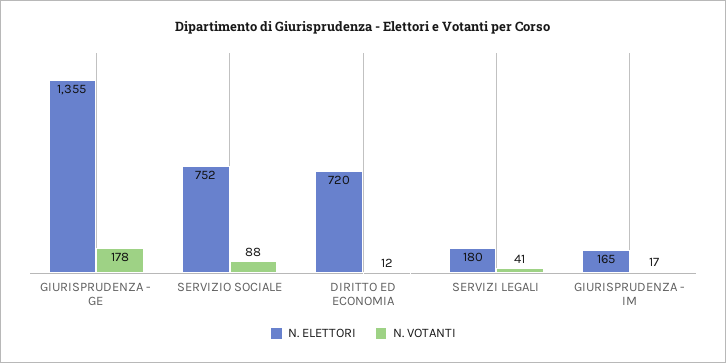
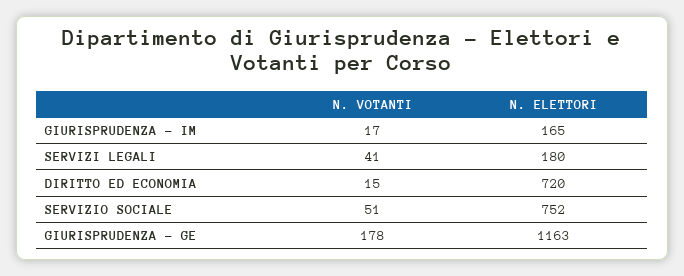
N. ELETTORI, GIURISPRUDENZA - GE: 1355 -> 1163
N. VOTANTI, SERVIZIO SOCIALE: 88 -> 51
N. VOTANTI, DIRITTO ED ECONOMIA: 12 -> 15

